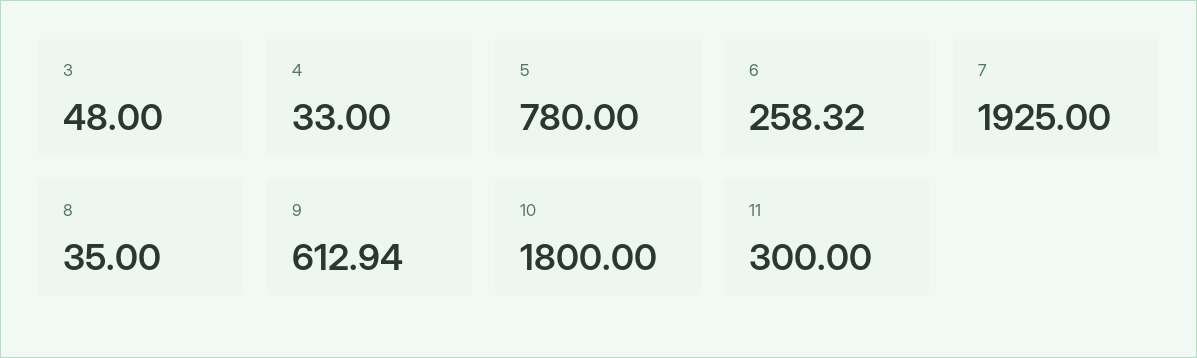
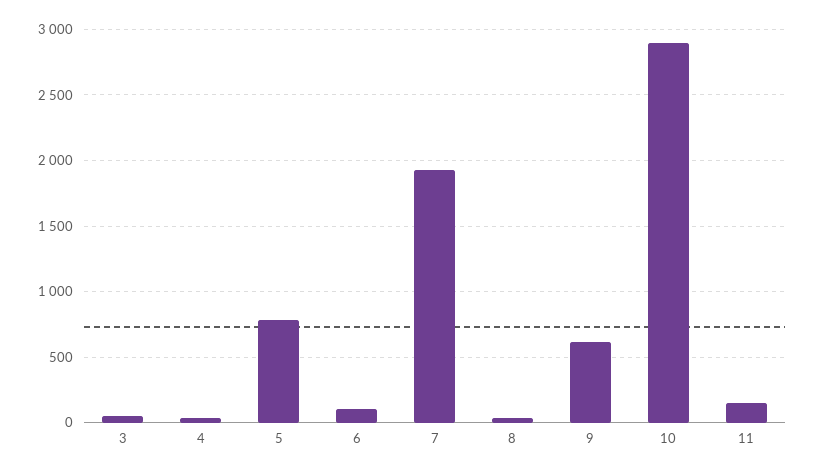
6: 258.32 -> 100
10: 1800 -> 2900
11: 300 -> 150

